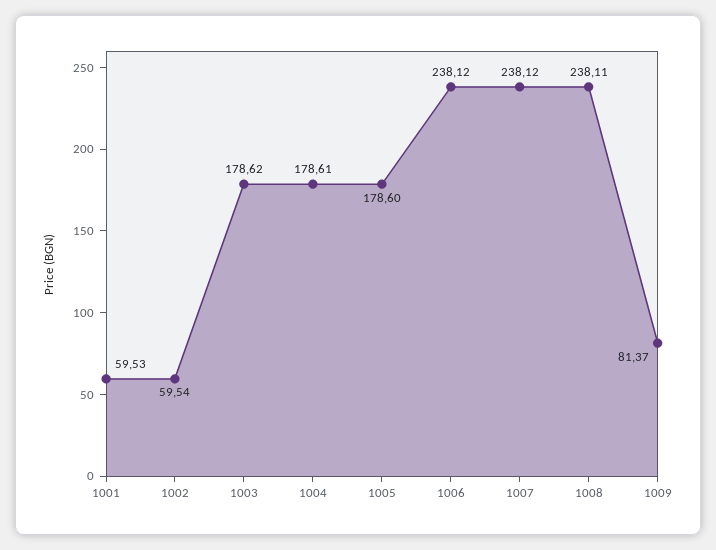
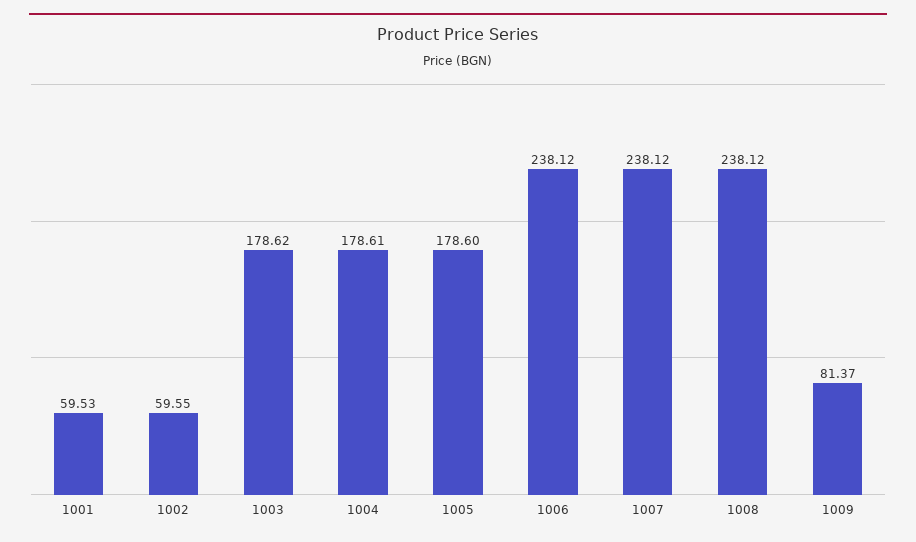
1002: 59.54 -> 59.55
1008: 238.11 -> 238.12

